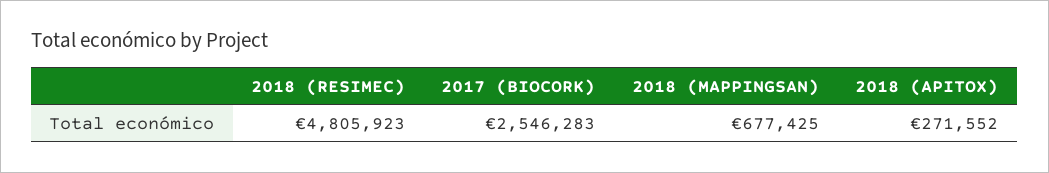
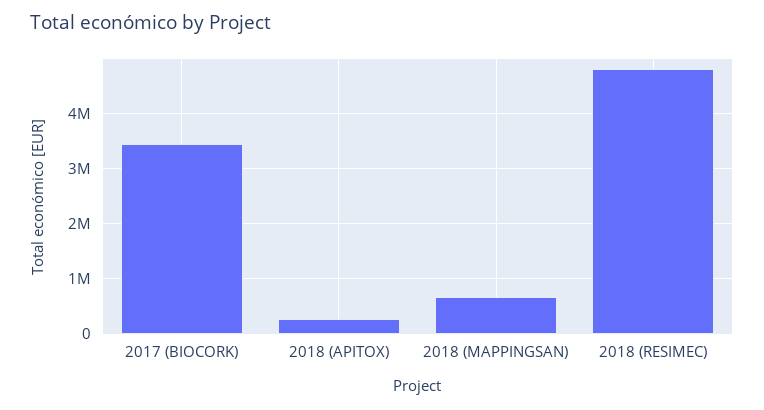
2017 (BIOCORK): 2546283 -> 3400000

